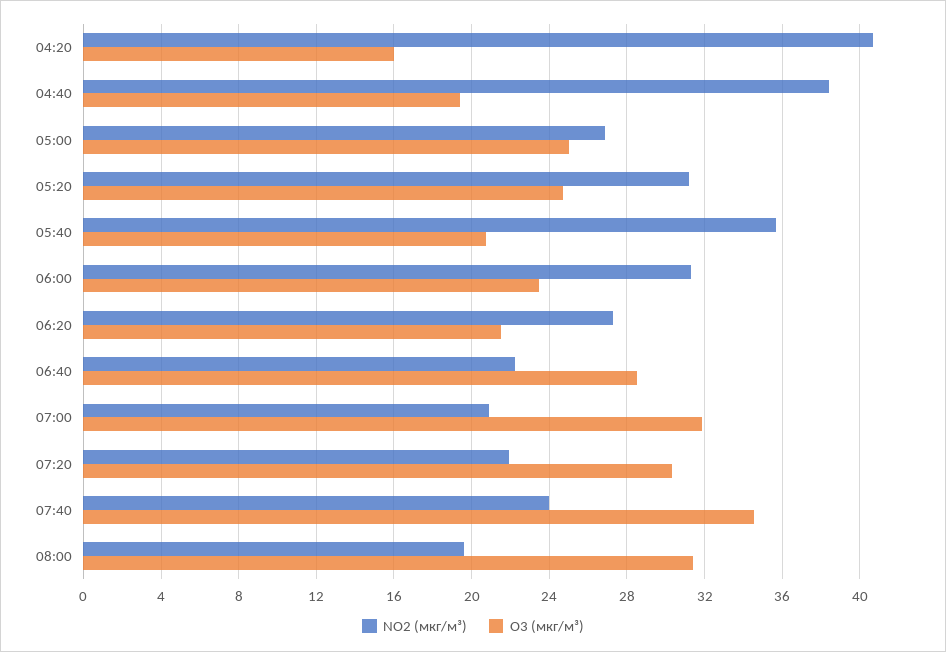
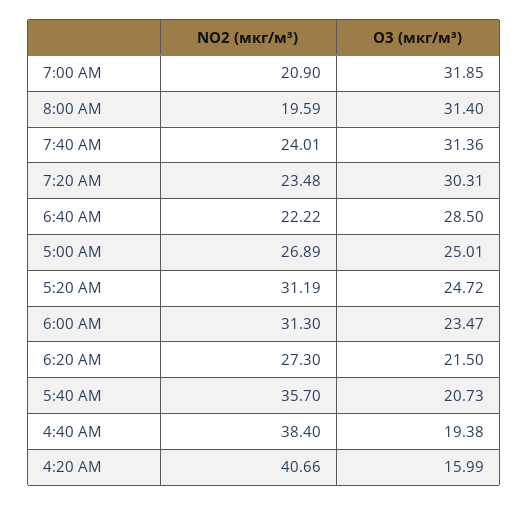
NO2 (мкг/м³), 07:20: 22 -> 23.48
O3 (мкг/м³), 07:40: 34.5 -> 31.36

